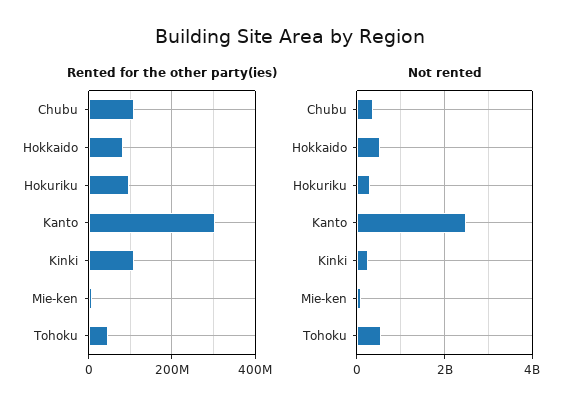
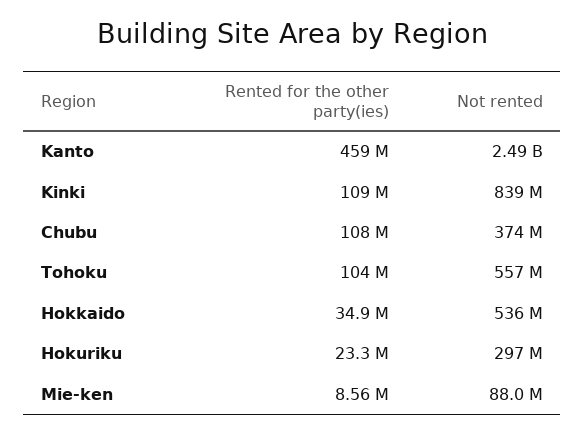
Rented for the other party(ies), Hokkaido: 80000000 -> 34900000
Rented for the other party(ies), Hokuriku: 100000000 -> 23300000
Rented for the other party(ies), Kanto: 300000000 -> 459000000
Rented for the other party(ies), Tohoku: 40000000 -> 104000000
Not rented, Kinki: 200000000 -> 839000000

